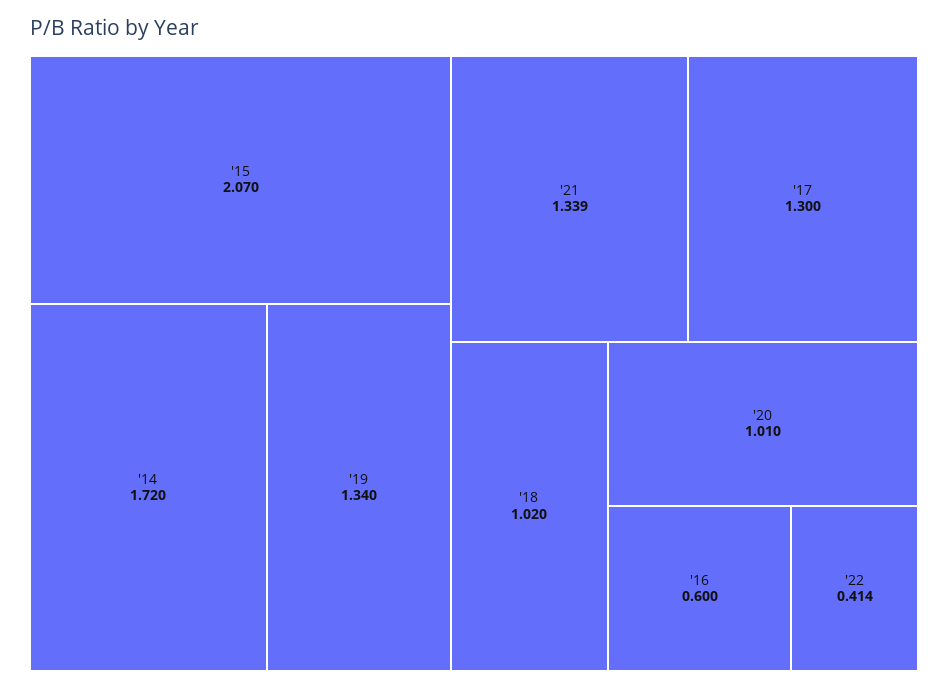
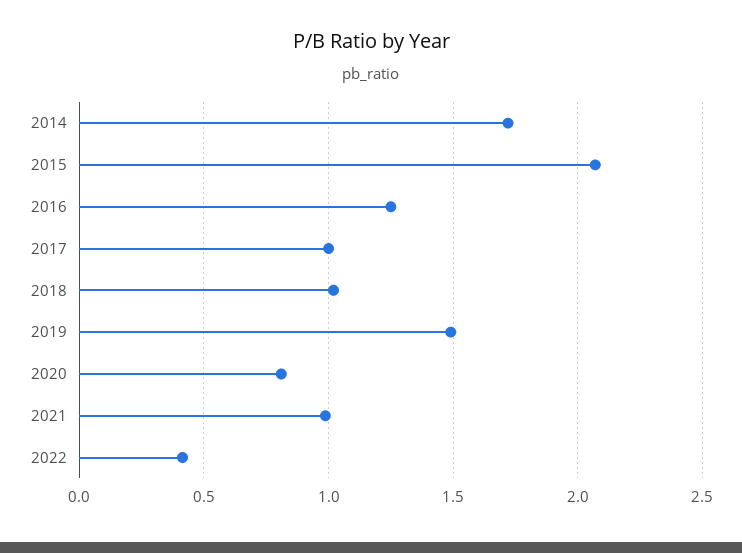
'19: 1.34 -> 1.5
'21: 1.339 -> 1
'17: 1.3 -> 1
'20: 1.01 -> 0.8
'16: 0.6 -> 1.25

